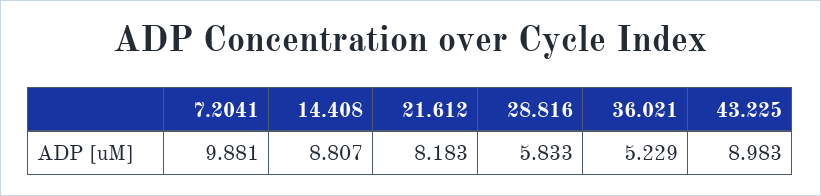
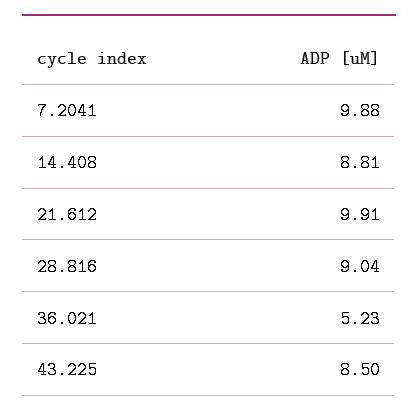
21.612: 8.183 -> 9.91
28.816: 5.833 -> 9.04
43.225: 8.983 -> 8.5

